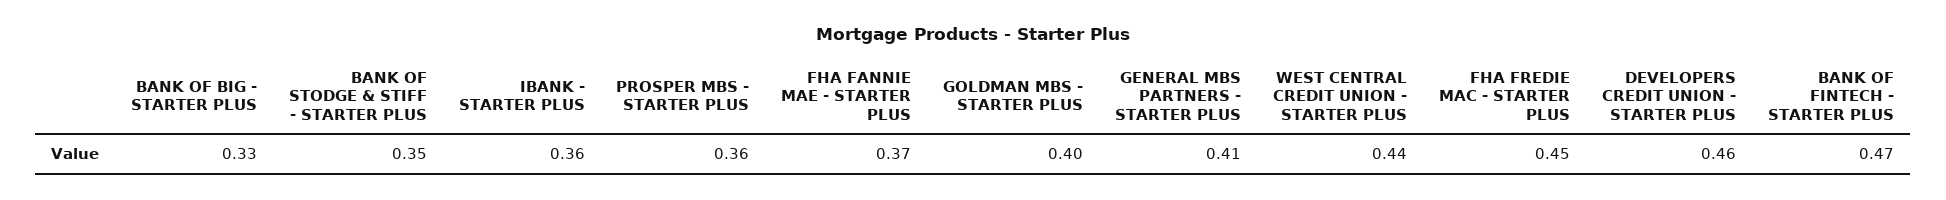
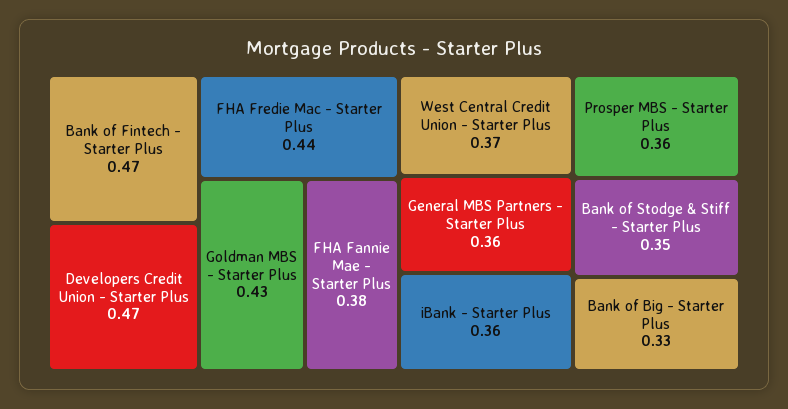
FHA FANNIE MAE - STARTER PLUS: 0.37 -> 0.38
GOLDMAN MBS - STARTER PLUS: 0.4 -> 0.43
GENERAL MBS PARTNERS - STARTER PLUS: 0.41 -> 0.36
WEST CENTRAL CREDIT UNION - STARTER PLUS: 0.44 -> 0.37
FHA FREDIE MAC - STARTER PLUS: 0.45 -> 0.44
DEVELOPERS CREDIT UNION - STARTER PLUS: 0.46 -> 0.47

